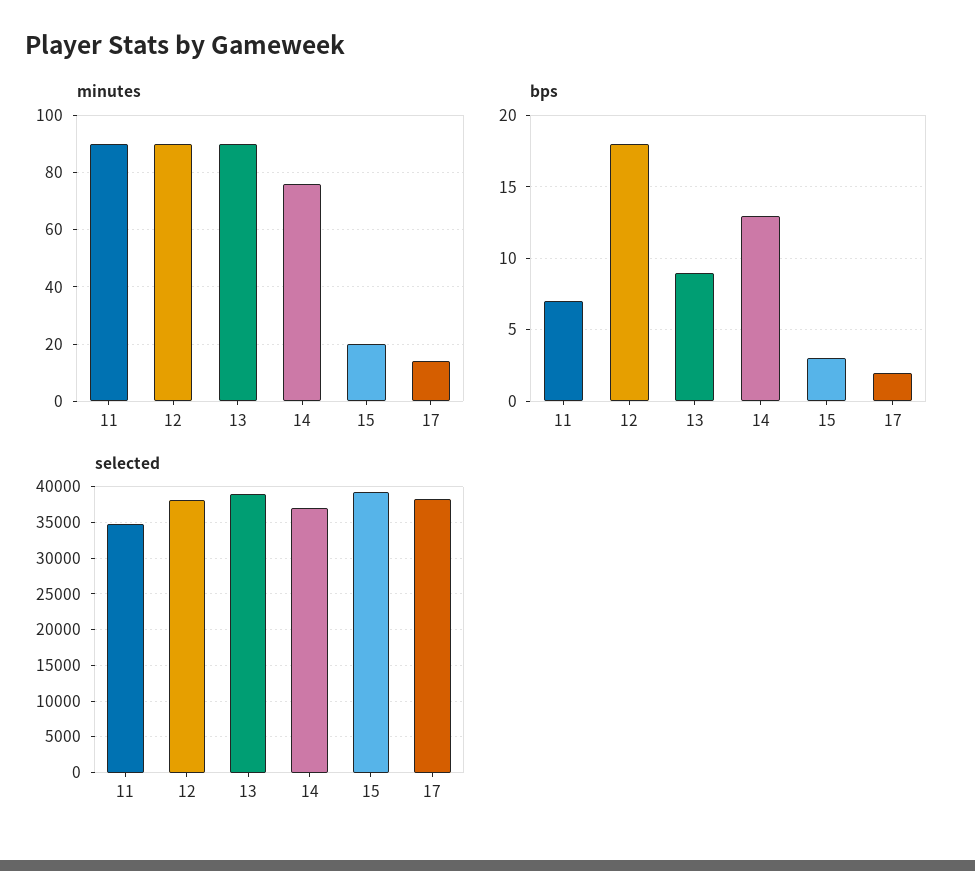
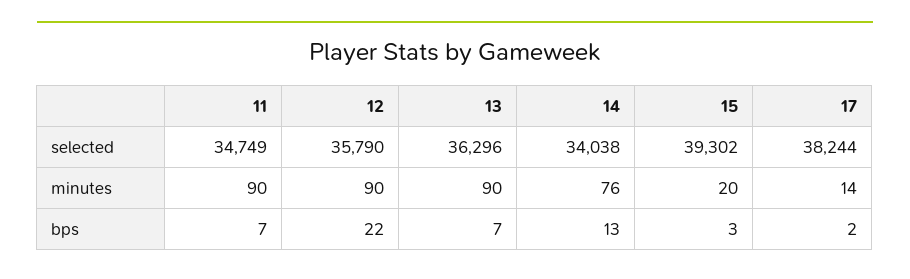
bps, 12: 18 -> 22
bps, 13: 9 -> 7
selected, 12: 38000 -> 35790
selected, 13: 39000 -> 36296
selected, 14: 37000 -> 34038

